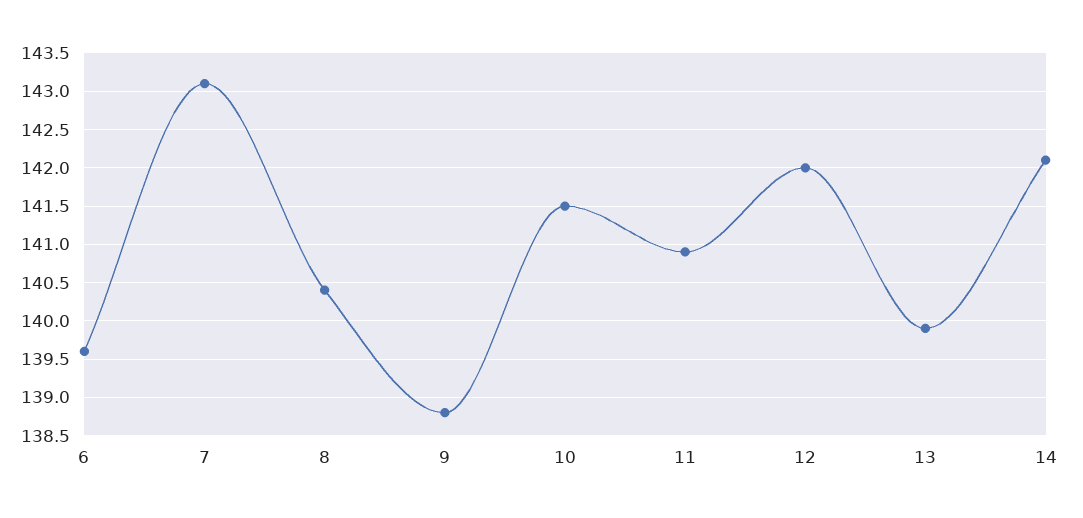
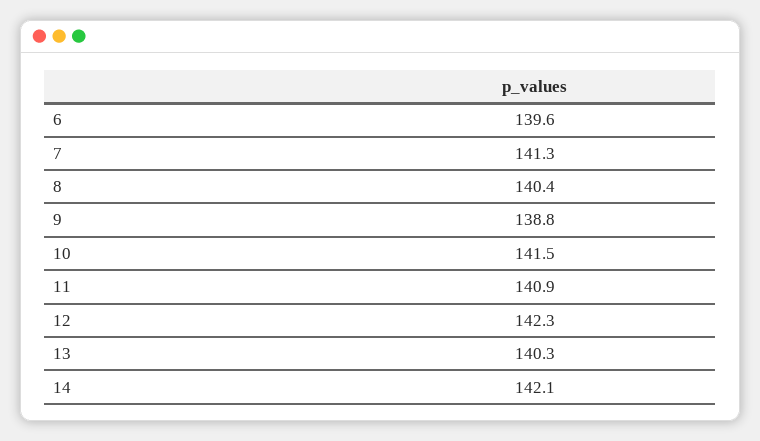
7: 143.1 -> 141.3
12: 142 -> 142.3
13: 139.9 -> 140.3

